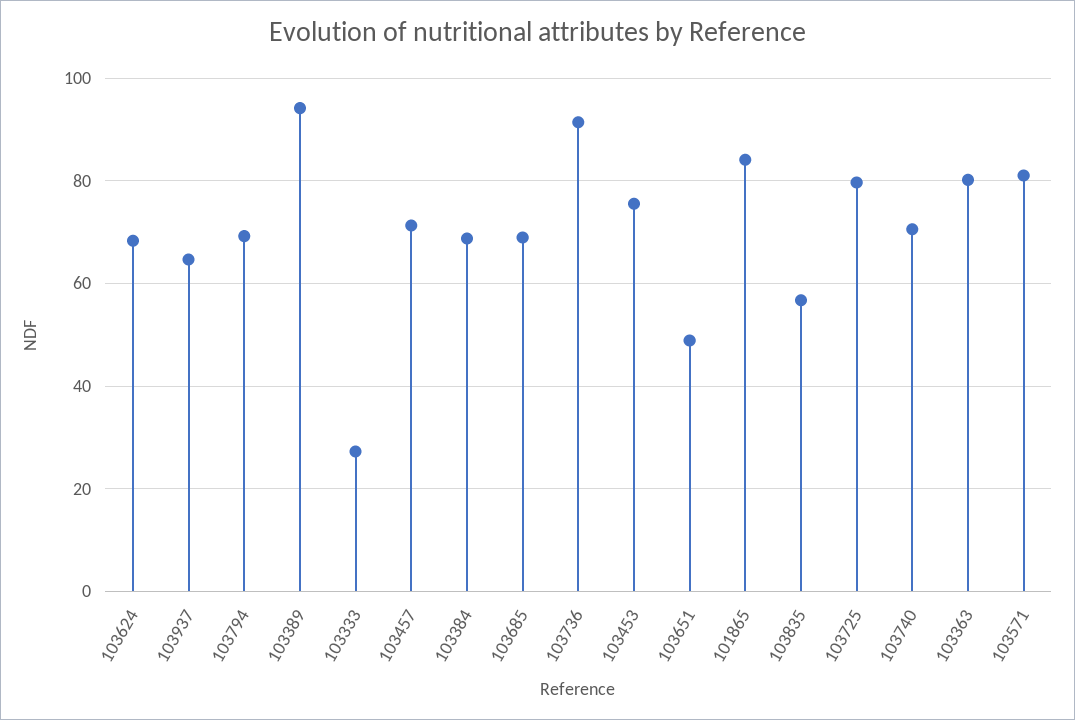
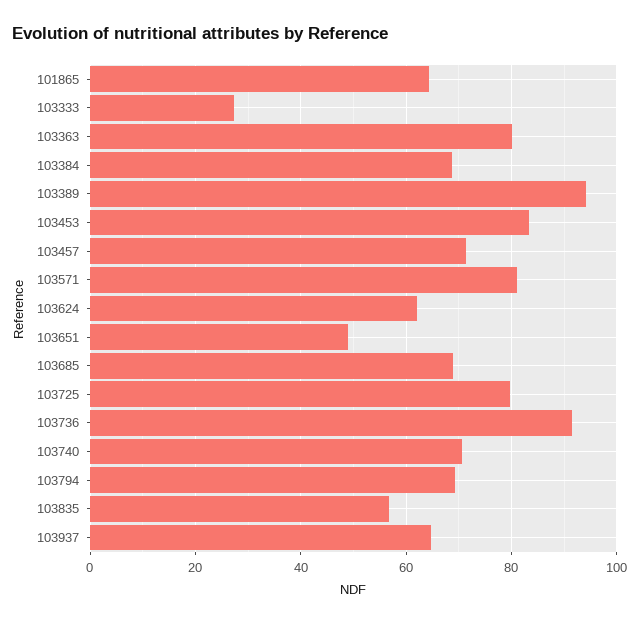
103624: 68 -> 62
103453: 76 -> 84
101865: 84 -> 64

